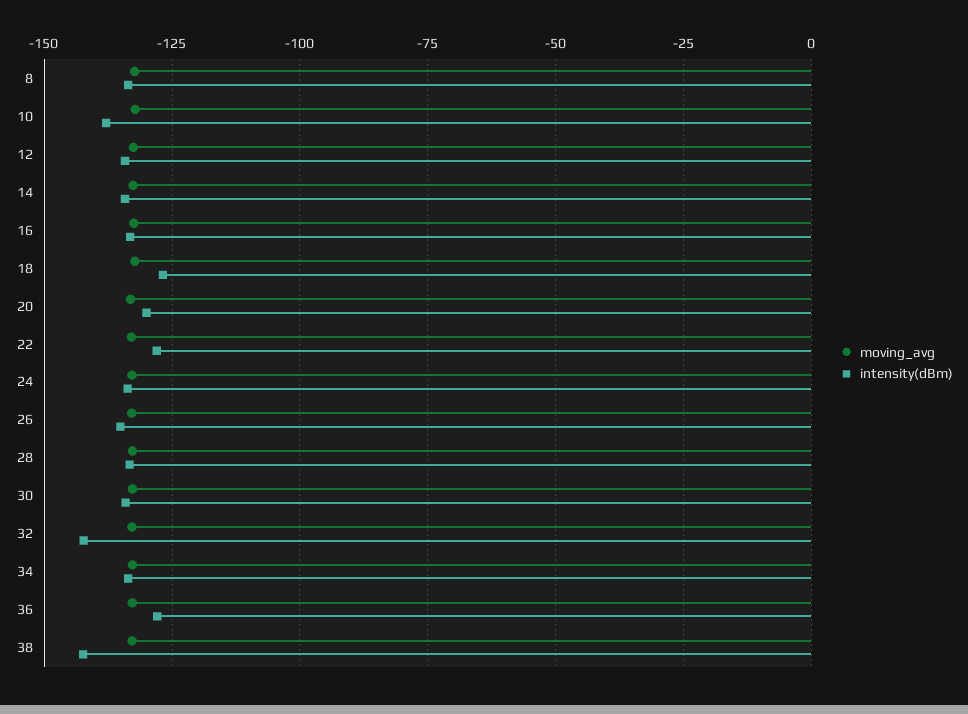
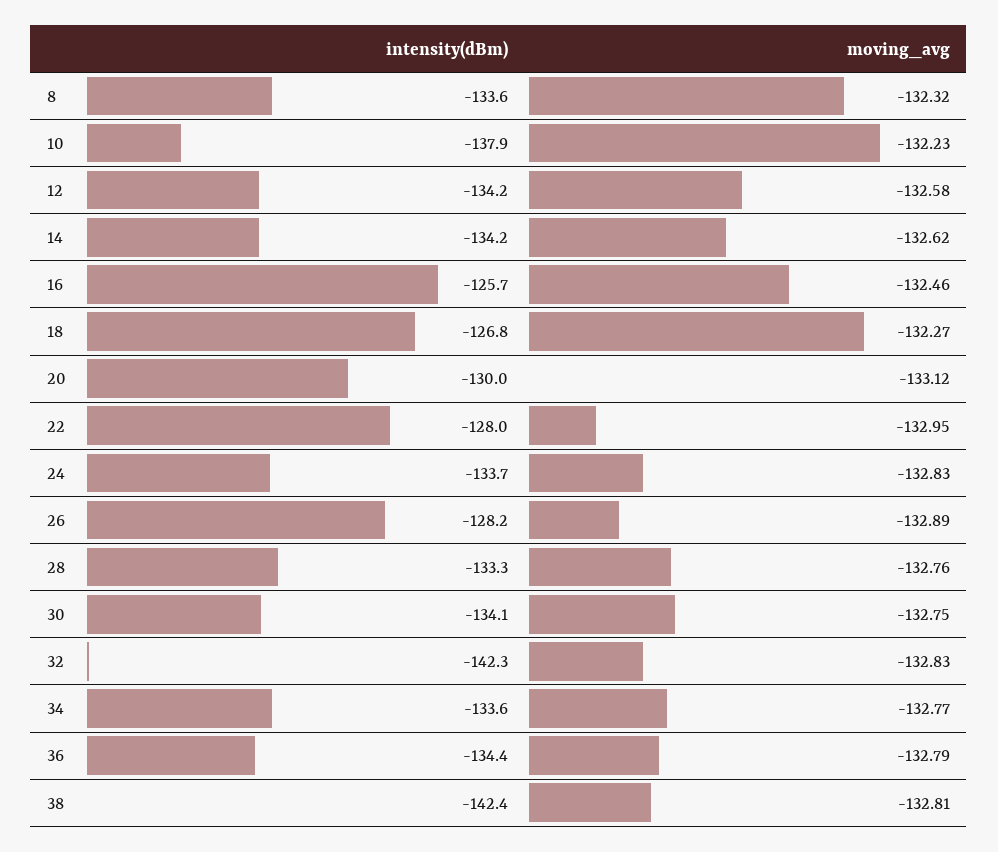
intensity(dBm), 16: -132.5 -> -125.7
intensity(dBm), 26: -135 -> -128.2
intensity(dBm), 36: -127.5 -> -134.4

